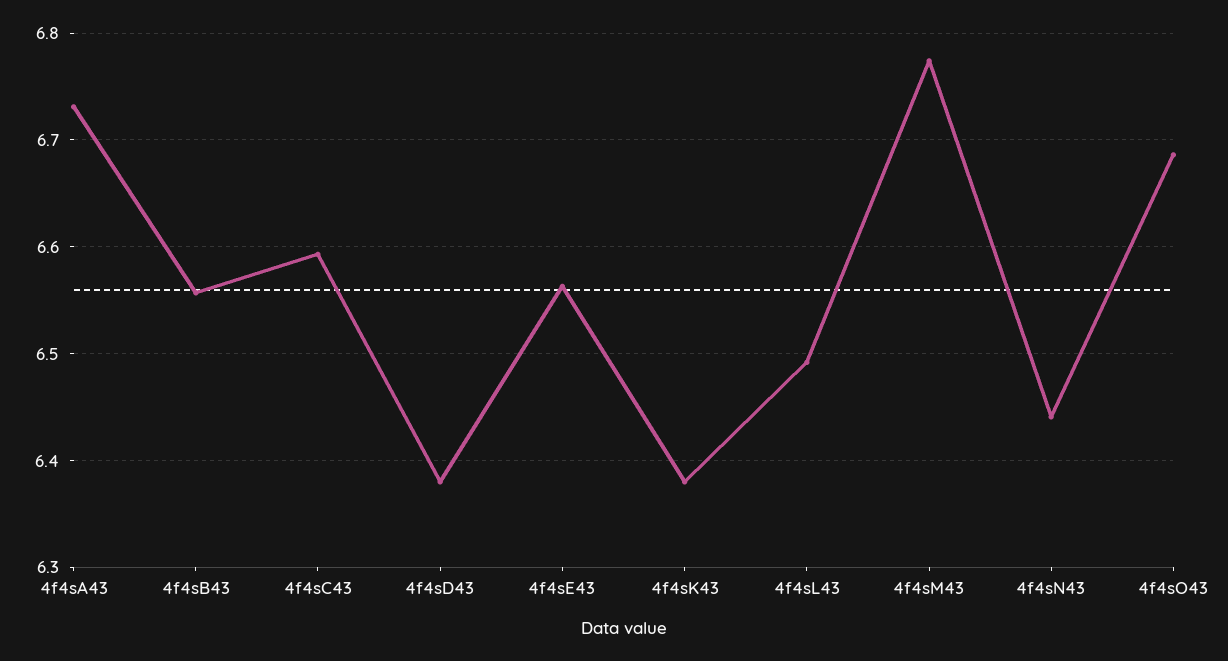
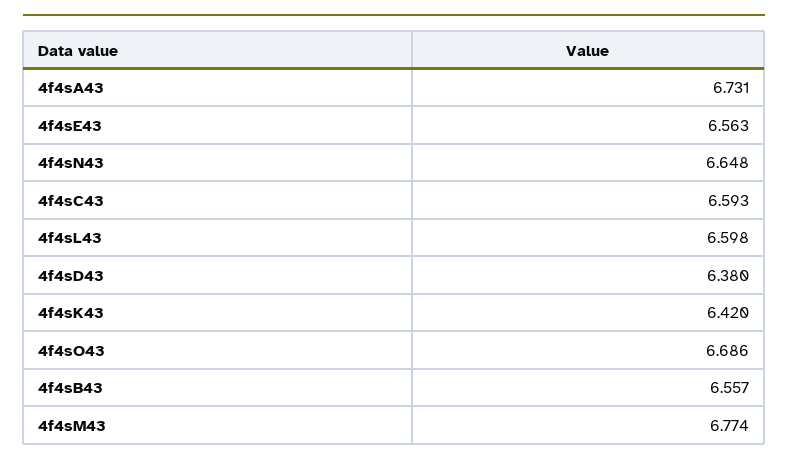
4f4sK43: 6.38 -> 6.42
4f4sL43: 6.49 -> 6.598
4f4sN43: 6.44 -> 6.648

